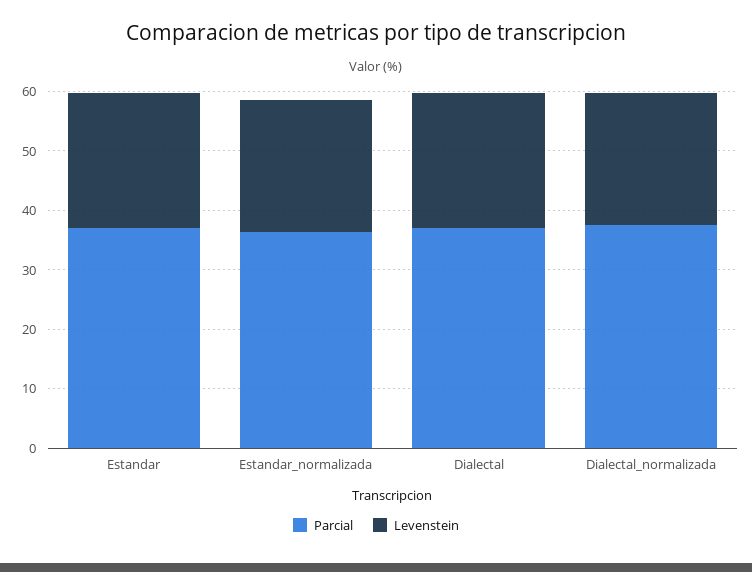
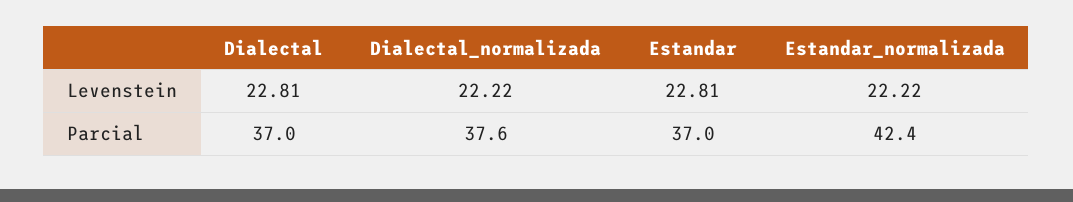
Parcial, Estandar_normalizada: 36 -> 42.4

